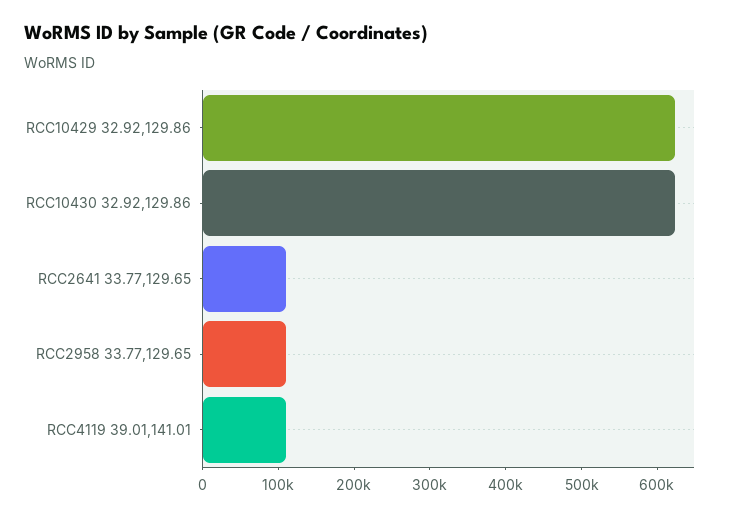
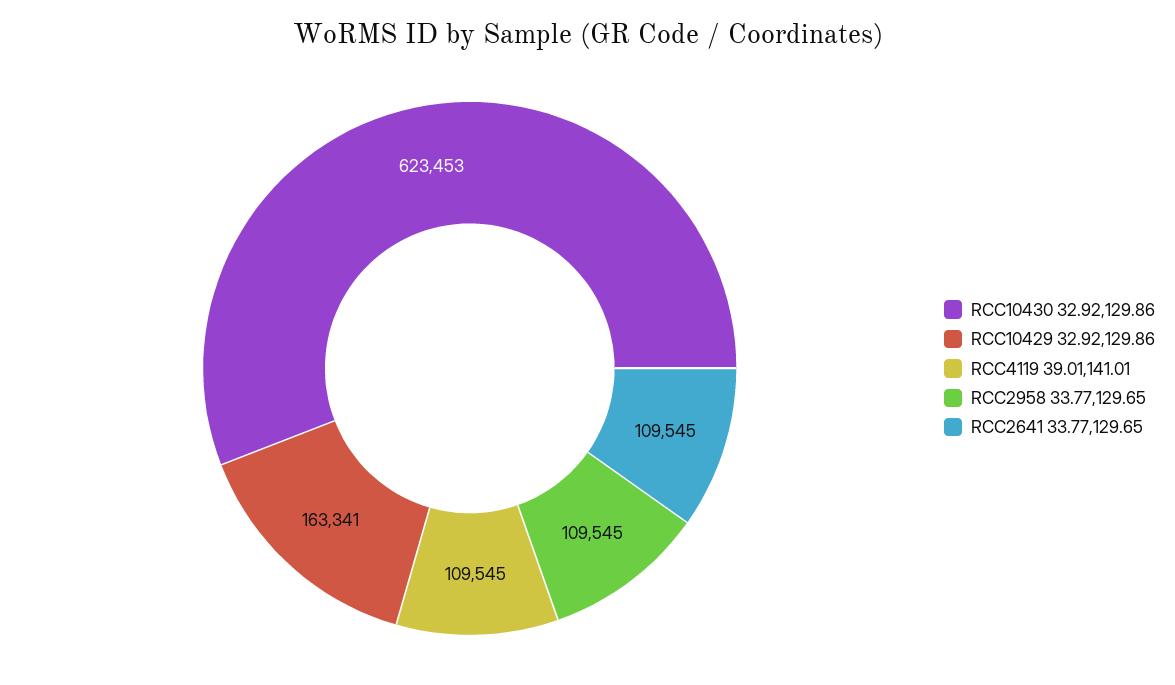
RCC10429 32.92,129.86: 620000 -> 163341

